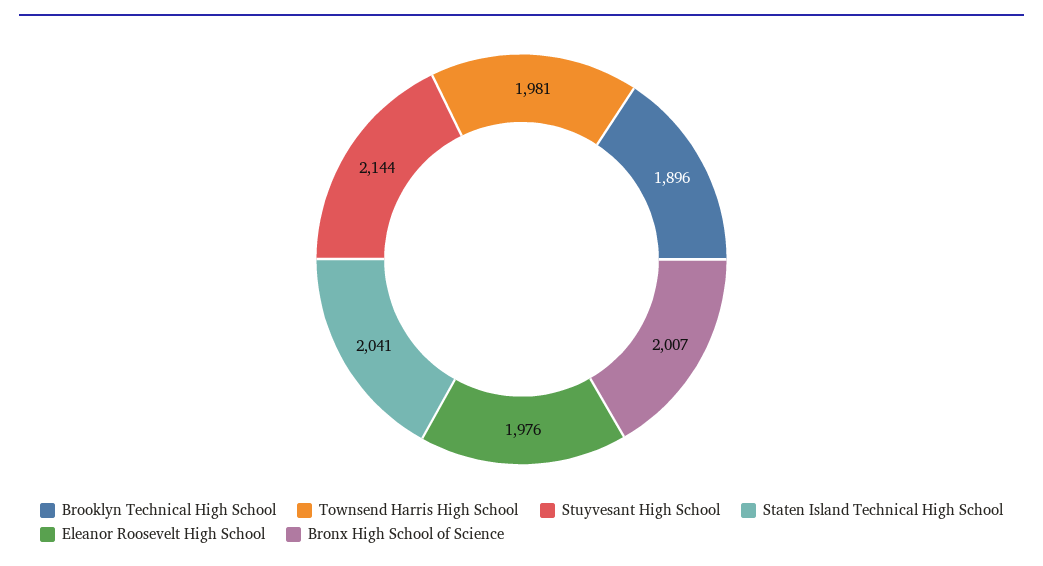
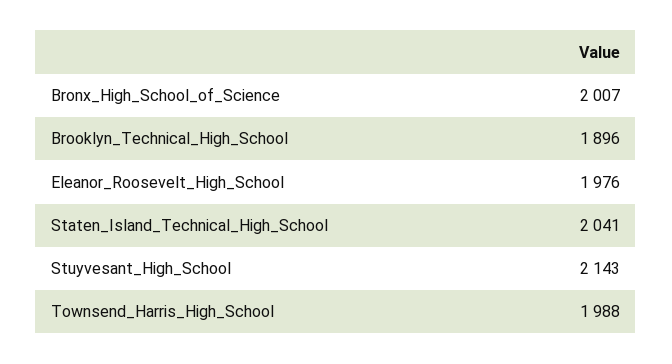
Townsend Harris High School: 1981 -> 1988
Stuyvesant High School: 2144 -> 2143

